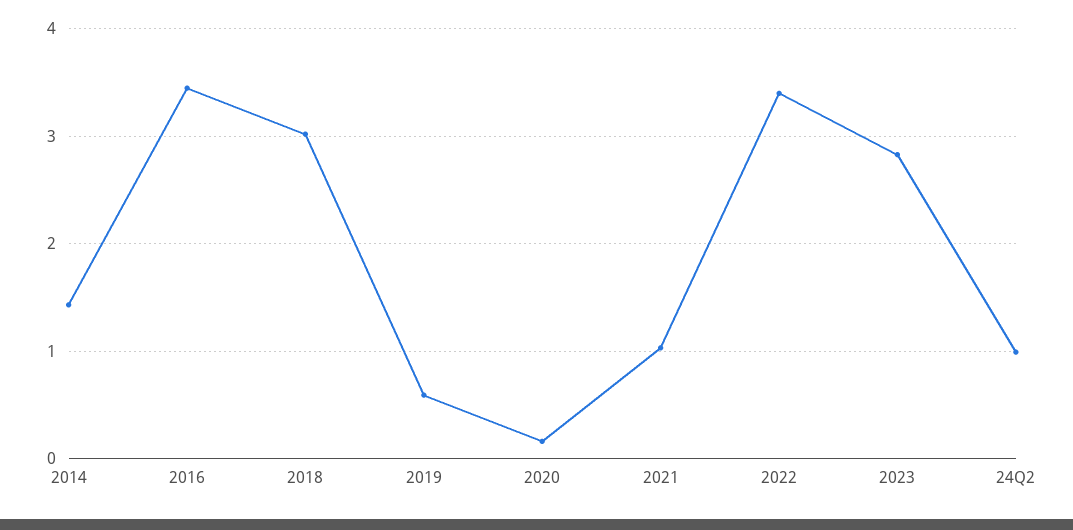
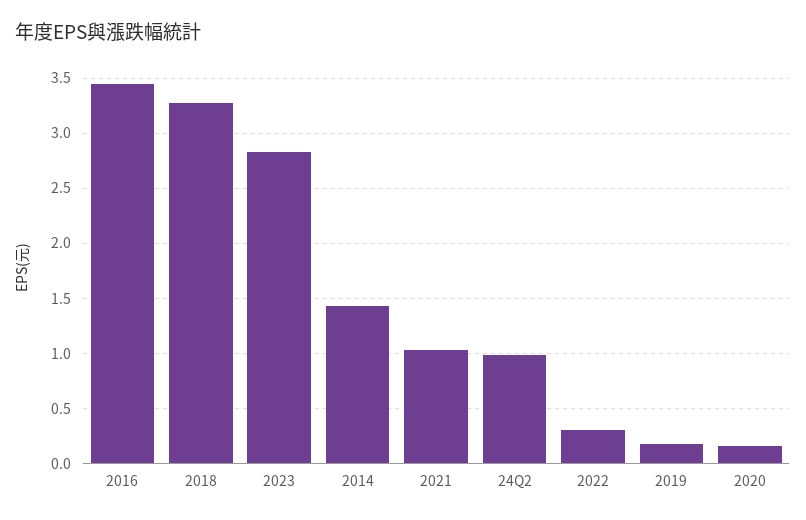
2018: 3 -> 3.3
2019: 0.6 -> 0.2
2022: 3.4 -> 0.3

